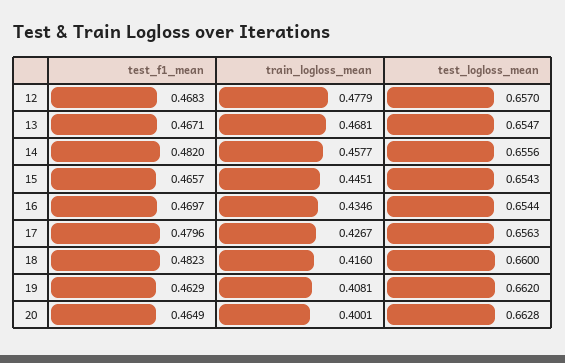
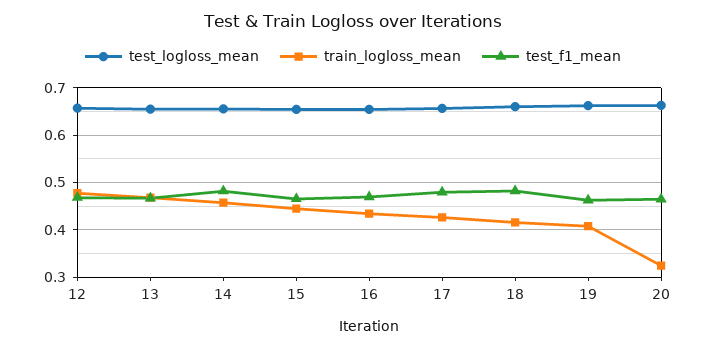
train_logloss_mean, 20: 0.4001 -> 0.32

